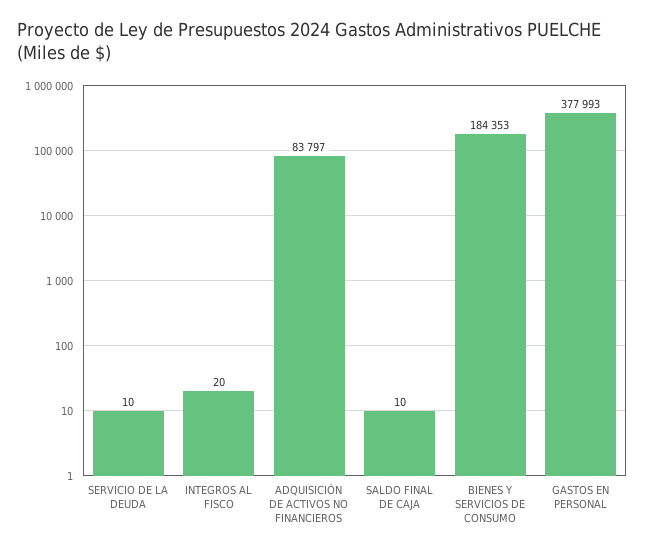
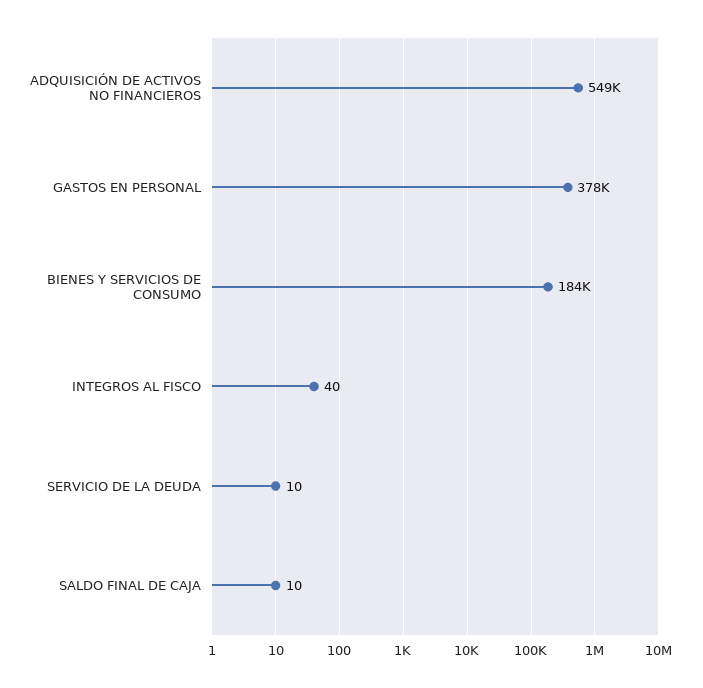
INTEGROS AL FISCO: 20 -> 40
ADQUISICIÓN DE ACTIVOS NO FINANCIEROS: 83797 -> 549000

